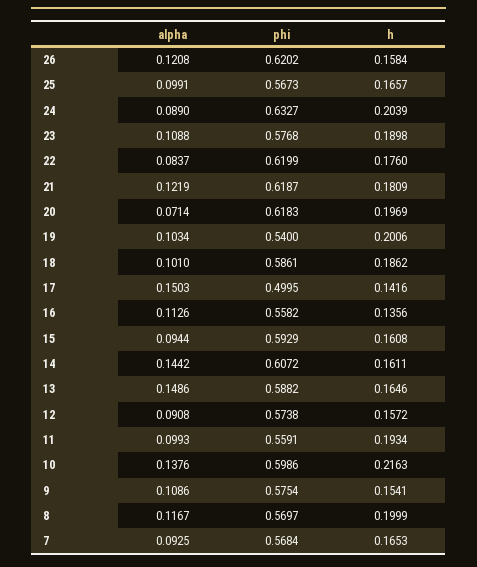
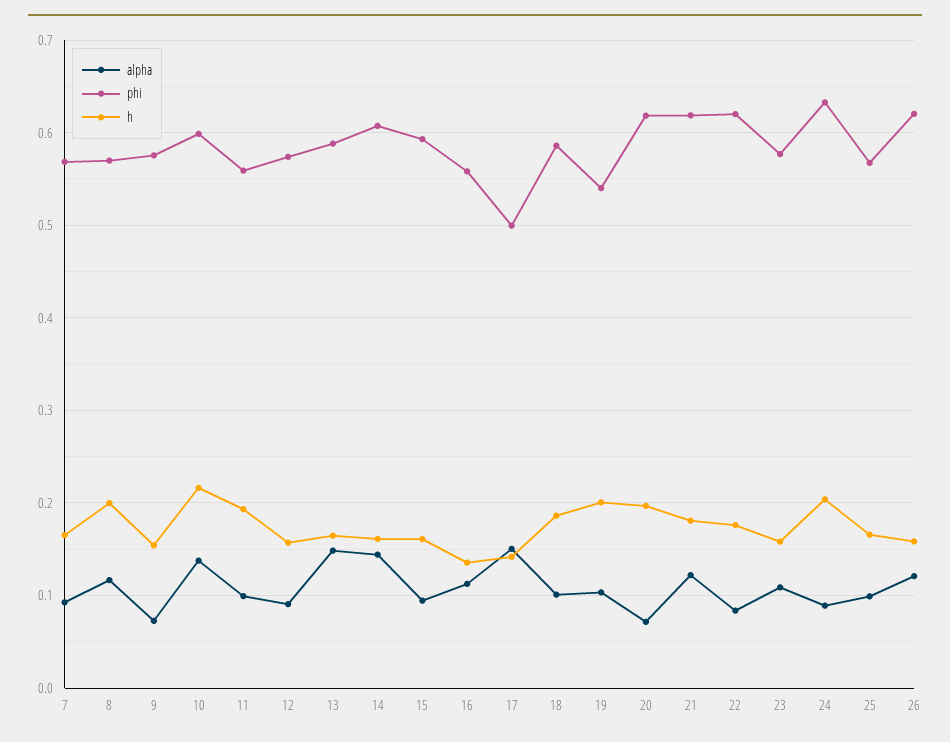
h, 23: 0.1898 -> 0.16
alpha, 9: 0.1086 -> 0.07

